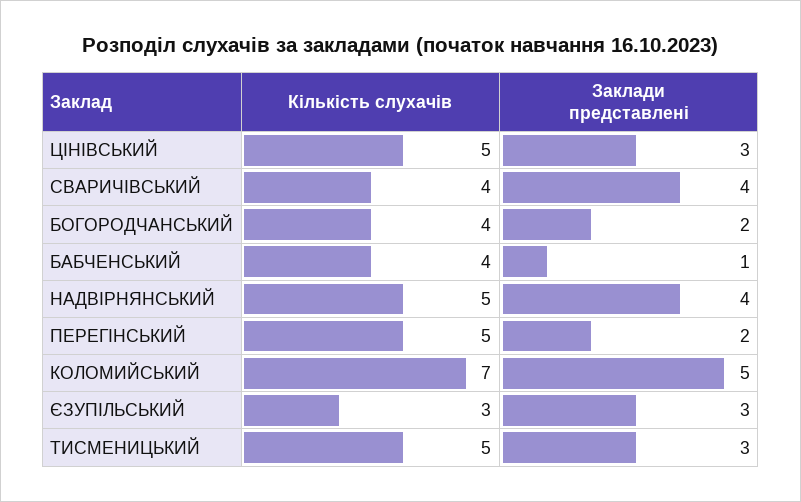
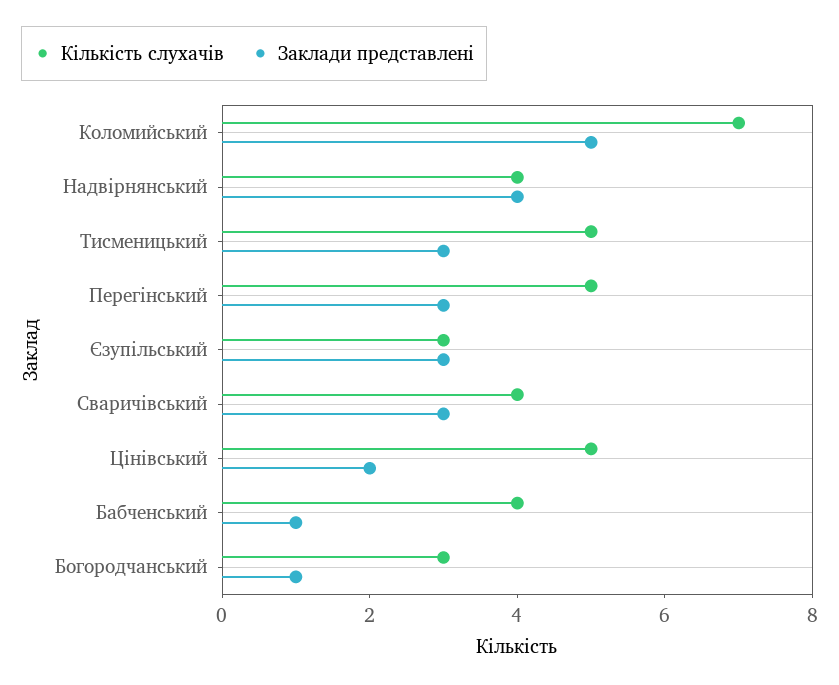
Заклади представлені, ЦІНІВСЬКИЙ: 3 -> 2
Заклади представлені, СВАРИЧІВСЬКИЙ: 4 -> 3
Кількість слухачів, БОГОРОДЧАНСЬКИЙ: 4 -> 3
Заклади представлені, БОГОРОДЧАНСЬКИЙ: 2 -> 1
Кількість слухачів, НАДВІРНЯНСЬКИЙ: 5 -> 4
Заклади представлені, ПЕРЕГІНСЬКИЙ: 2 -> 3

